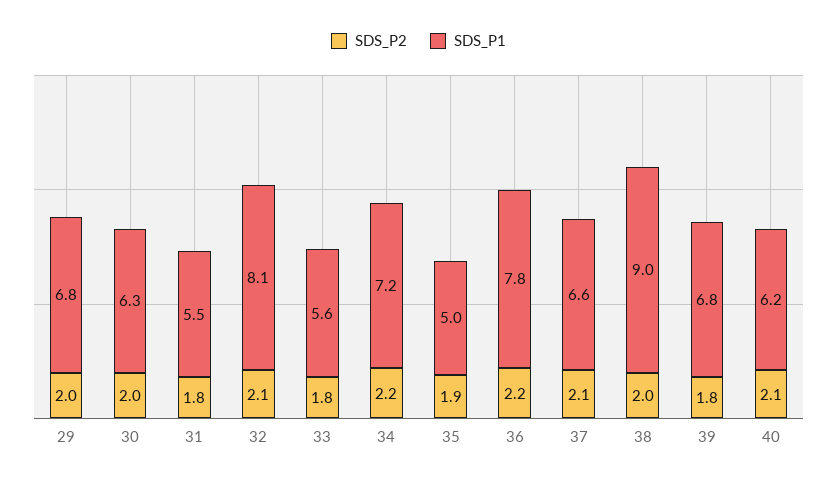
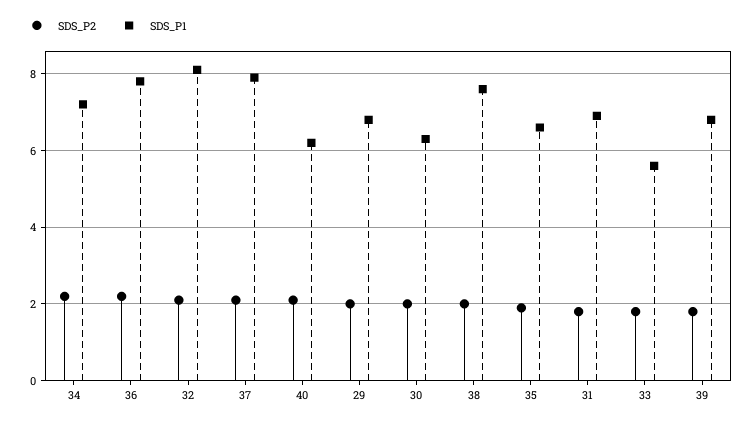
SDS_P1, 31: 5.5 -> 7
SDS_P1, 35: 5 -> 6.5
SDS_P1, 37: 6.6 -> 8
SDS_P1, 38: 9 -> 7.5

